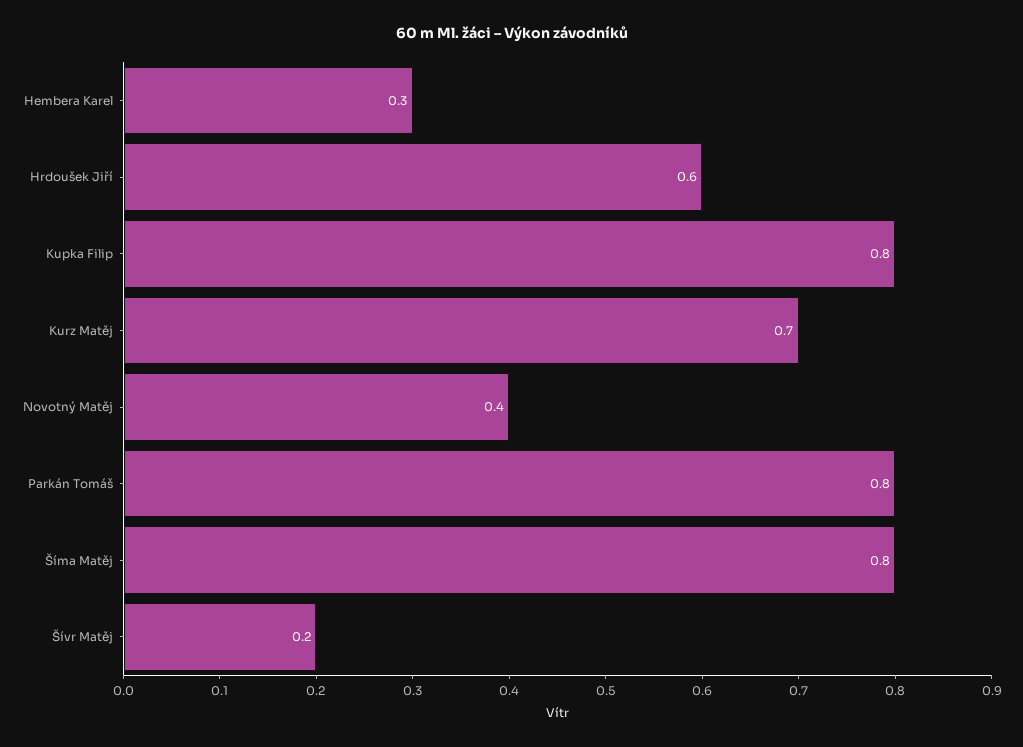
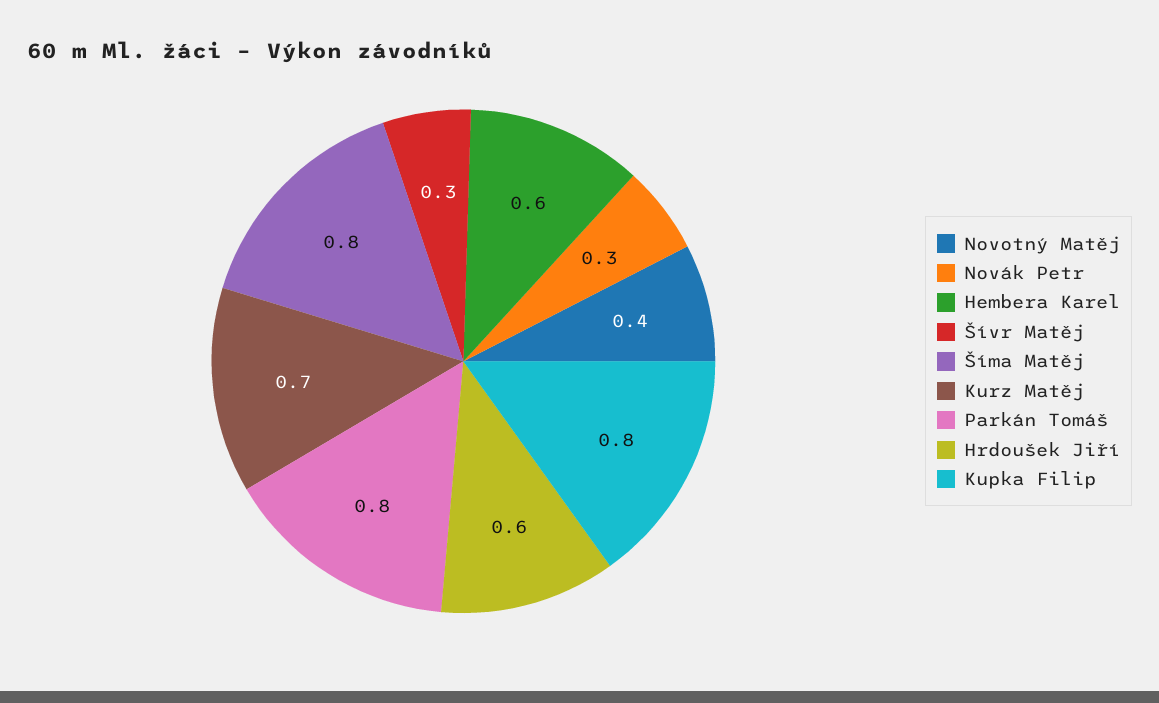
Hembera Karel: 0.3 -> 0.6
Šívr Matěj: 0.2 -> 0.3
Novák Petr: none -> 0.3

